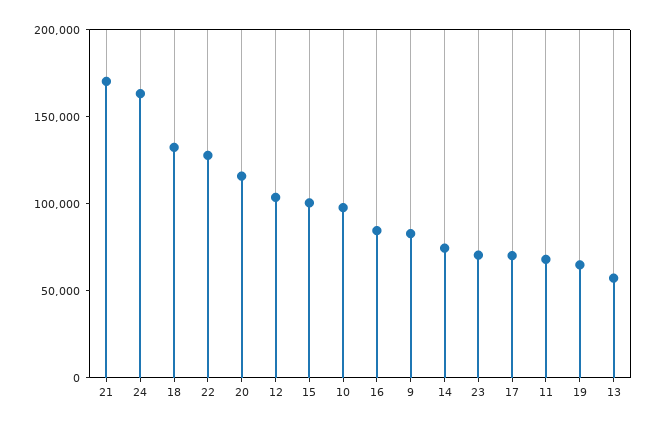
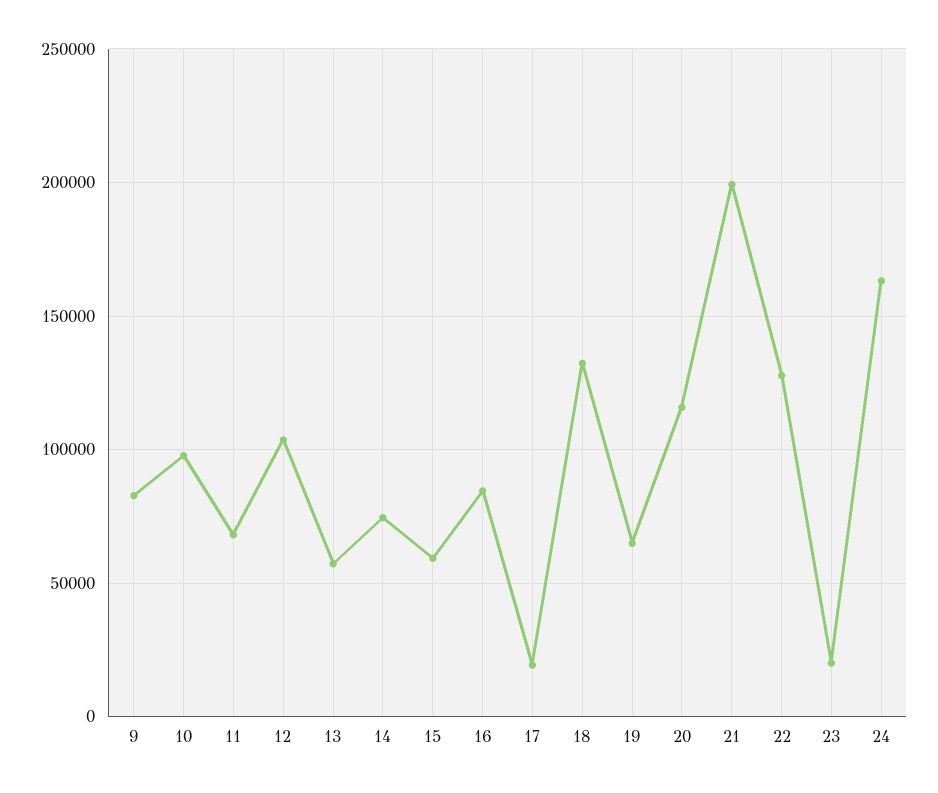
21: 170000 -> 200000
15: 100000 -> 60000
23: 70000 -> 20000
17: 70000 -> 20000

